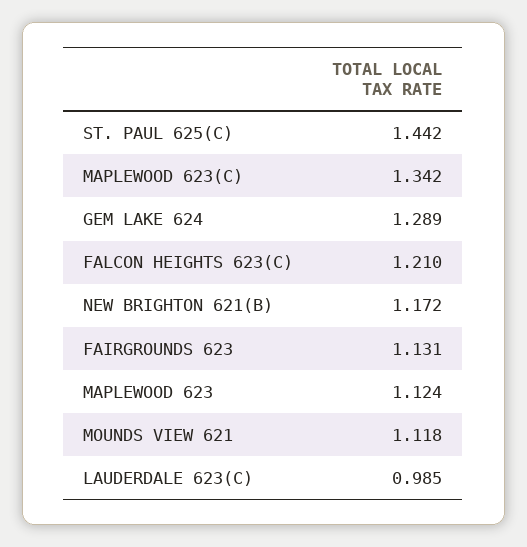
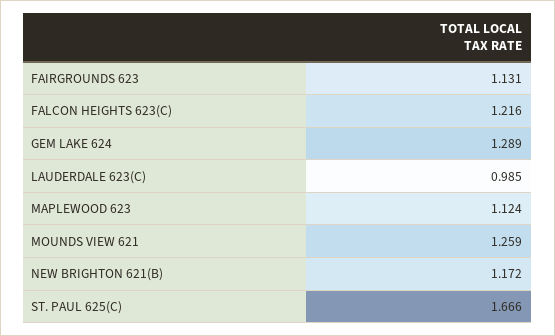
ST. PAUL 625(C): 1.442 -> 1.666
MAPLEWOOD 623(C): 1.342 -> none
FALCON HEIGHTS 623(C): 1.21 -> 1.216
MOUNDS VIEW 621: 1.118 -> 1.259

